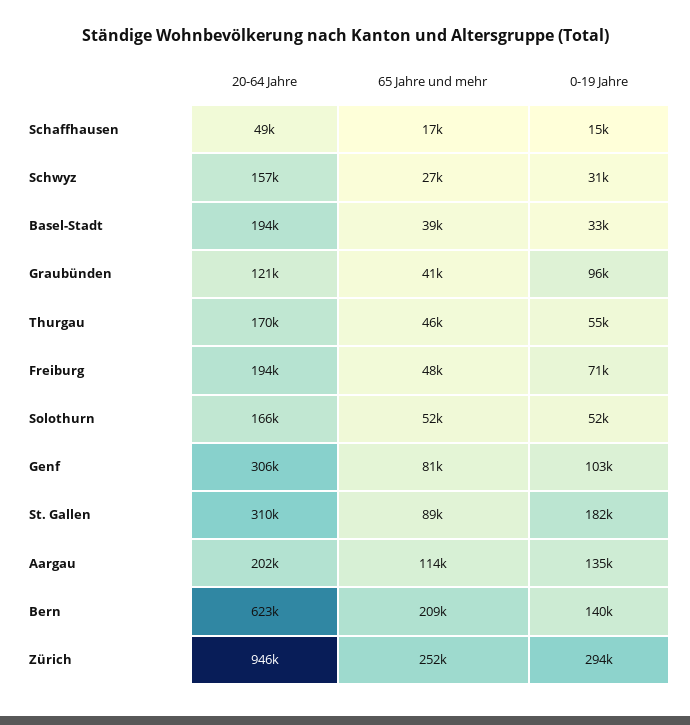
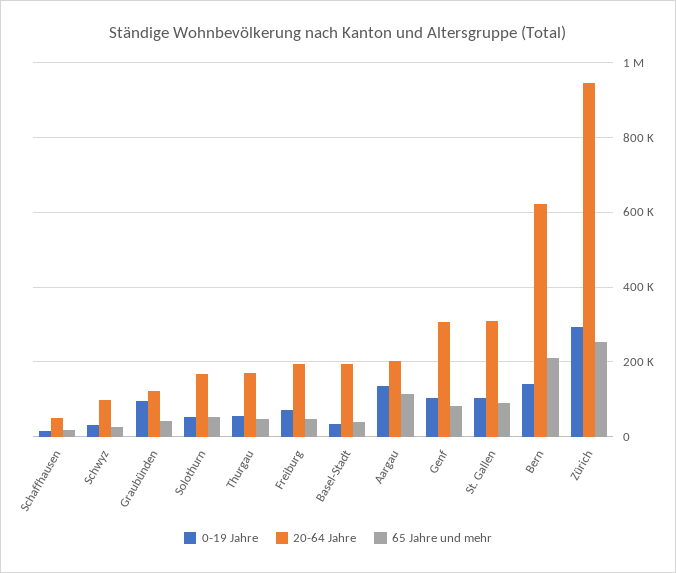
20-64 Jahre, Schwyz: 157000 -> 100000
0-19 Jahre, St. Gallen: 182000 -> 100000

